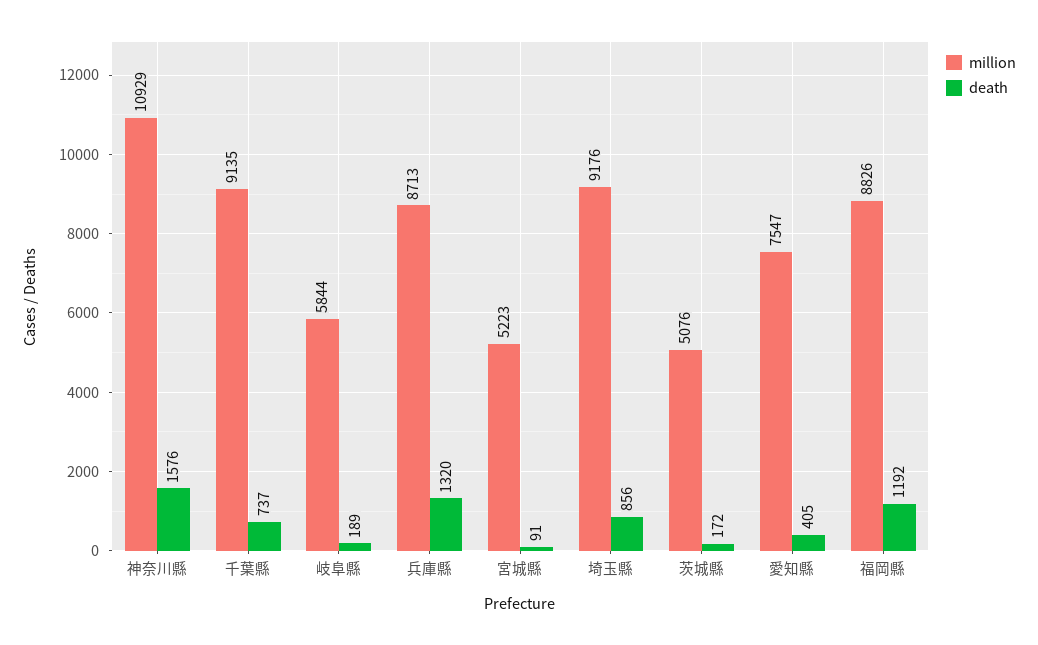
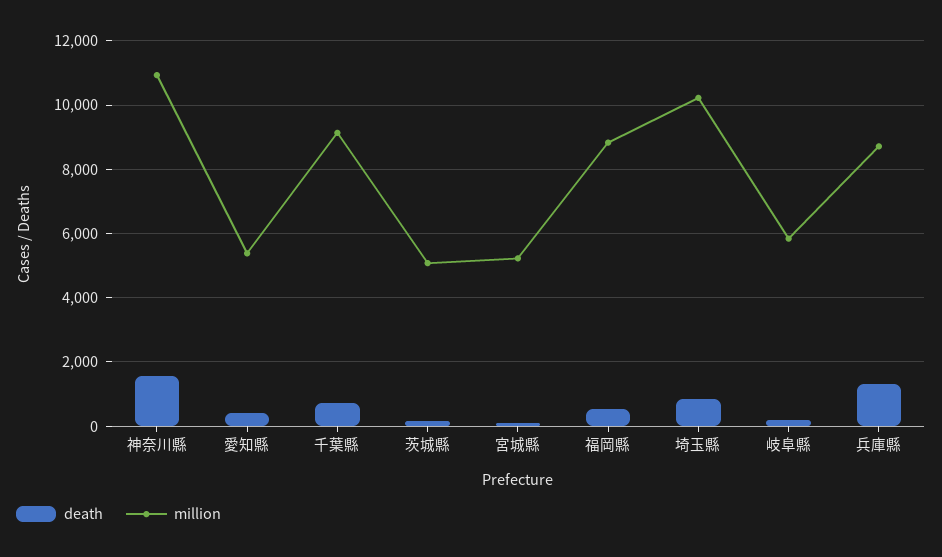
million, 埼玉縣: 9176 -> 10200
million, 愛知縣: 7547 -> 5400
death, 福岡縣: 1192 -> 600

